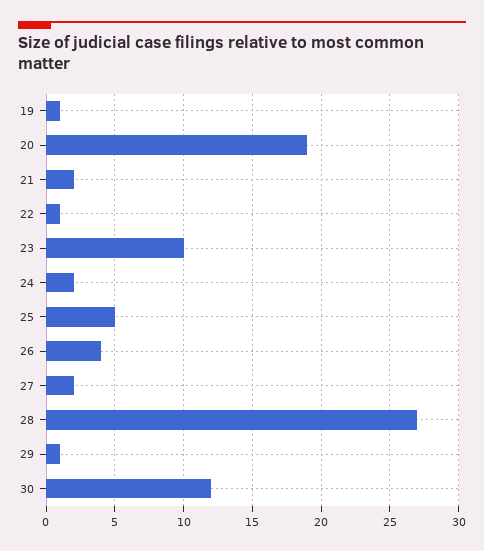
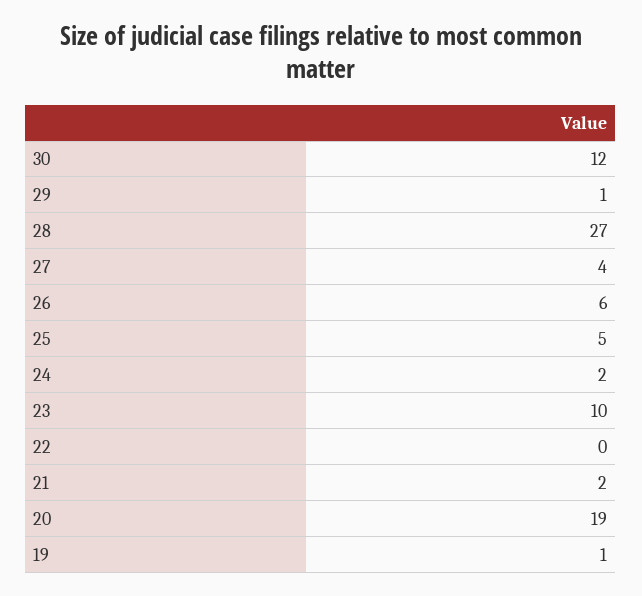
22: 1 -> 0
26: 4 -> 6
27: 2 -> 4

